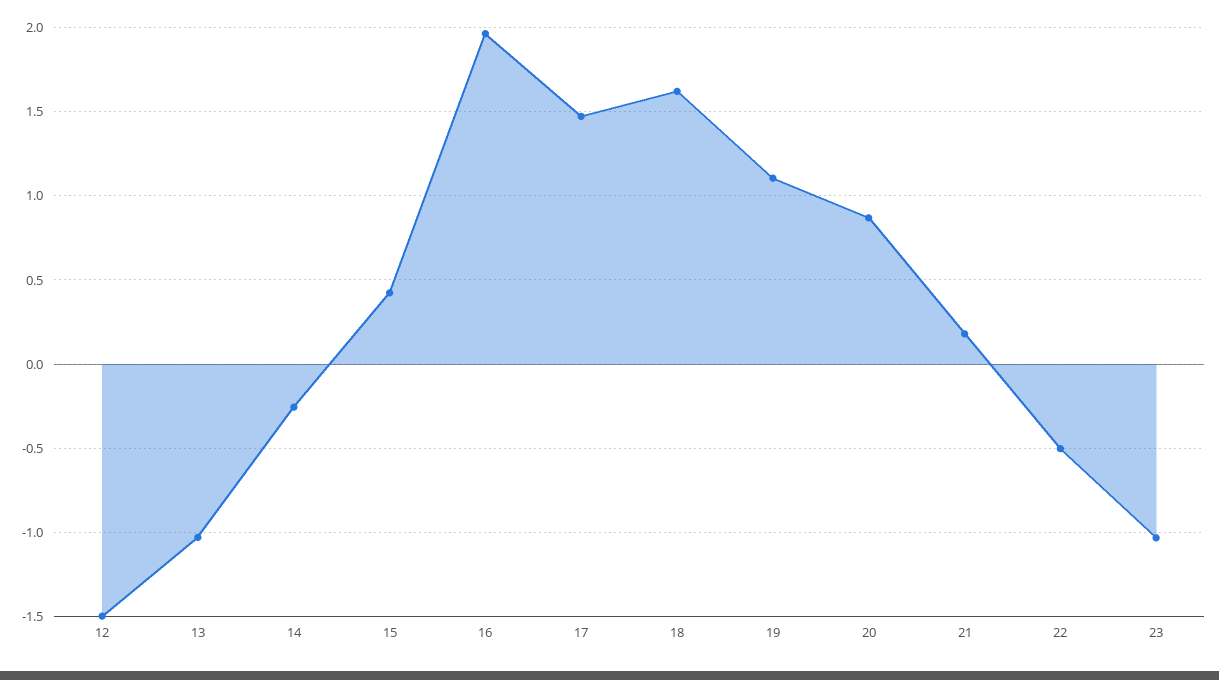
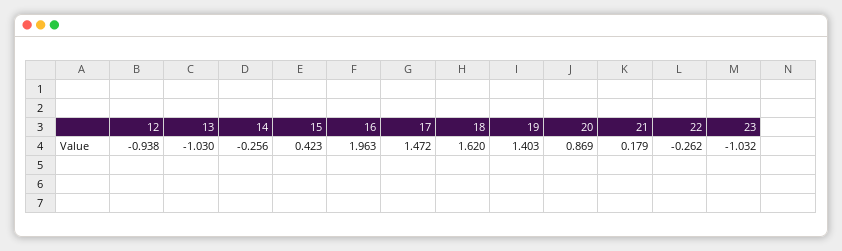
12: -1.5 -> -0.938
19: 1.1 -> 1.403
22: -0.5 -> -0.262

